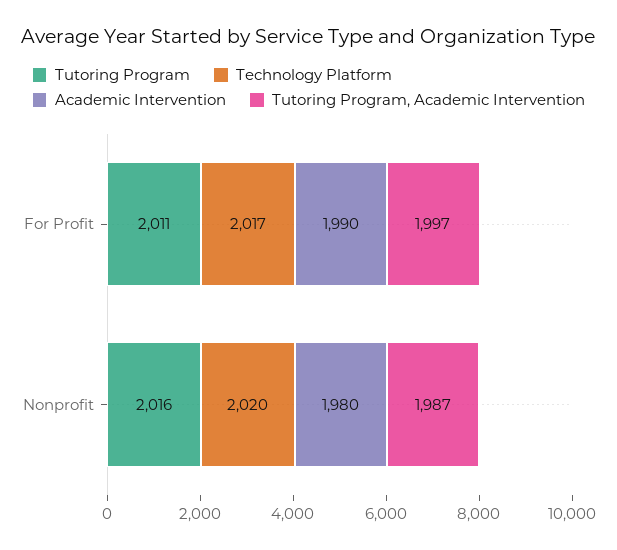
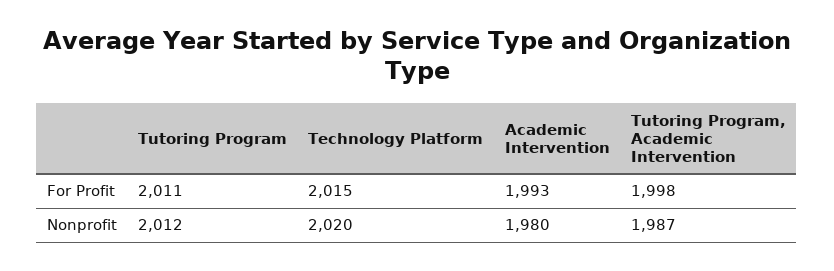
Technology Platform, For Profit: 2017 -> 2015
Academic Intervention, For Profit: 1990 -> 1993
Tutoring Program, Academic Intervention, For Profit: 1997 -> 1998
Tutoring Program, Nonprofit: 2016 -> 2012

